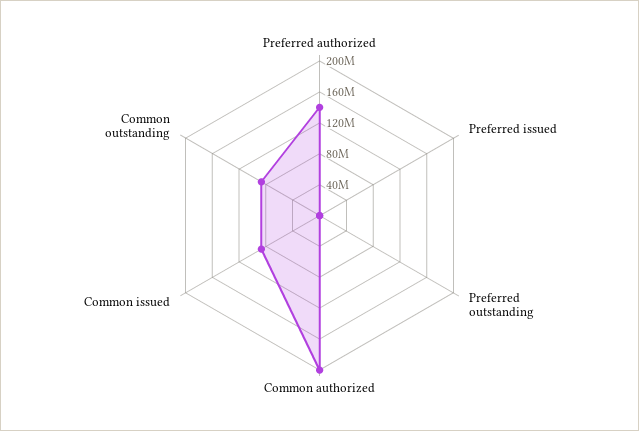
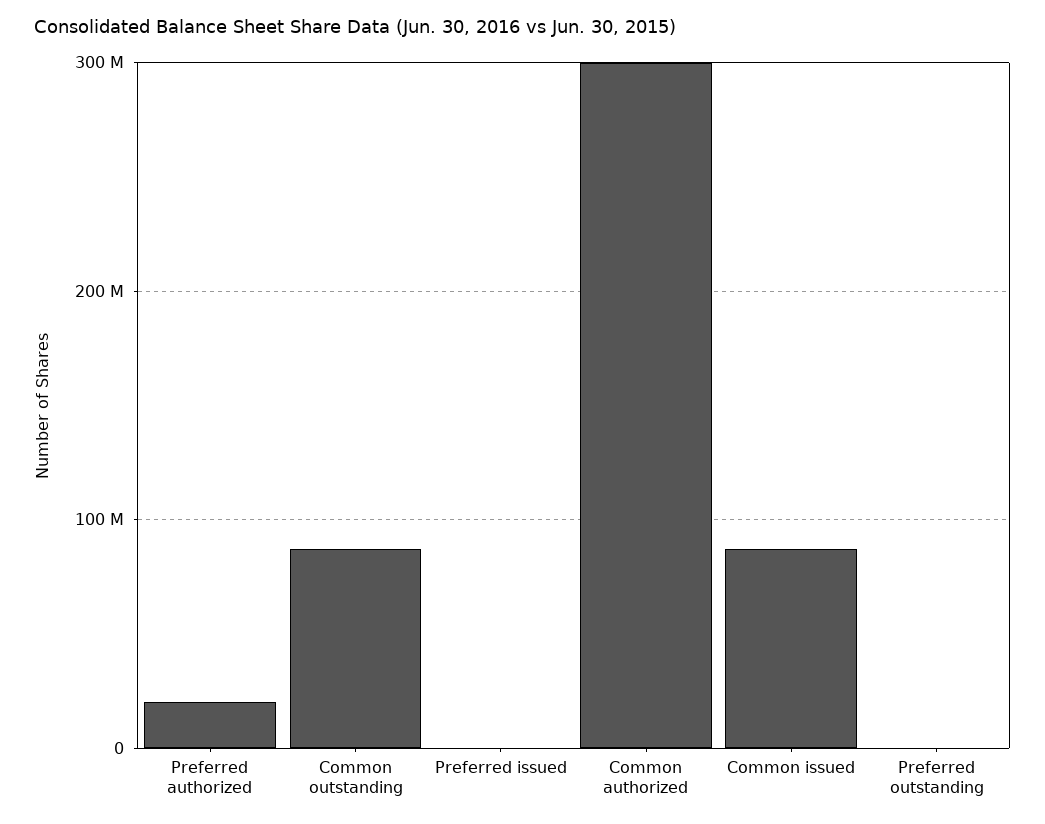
Preferred authorized: 140000000 -> 20000000
Common authorized: 200000000 -> 300000000

